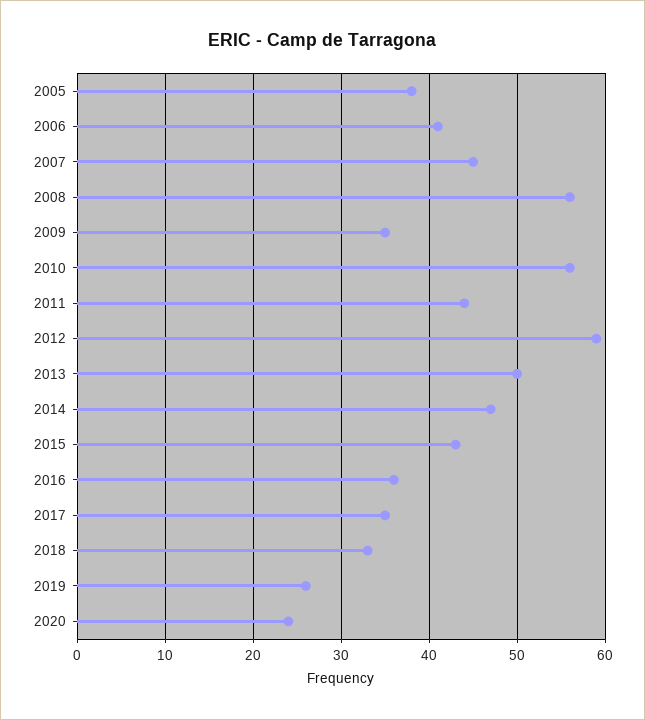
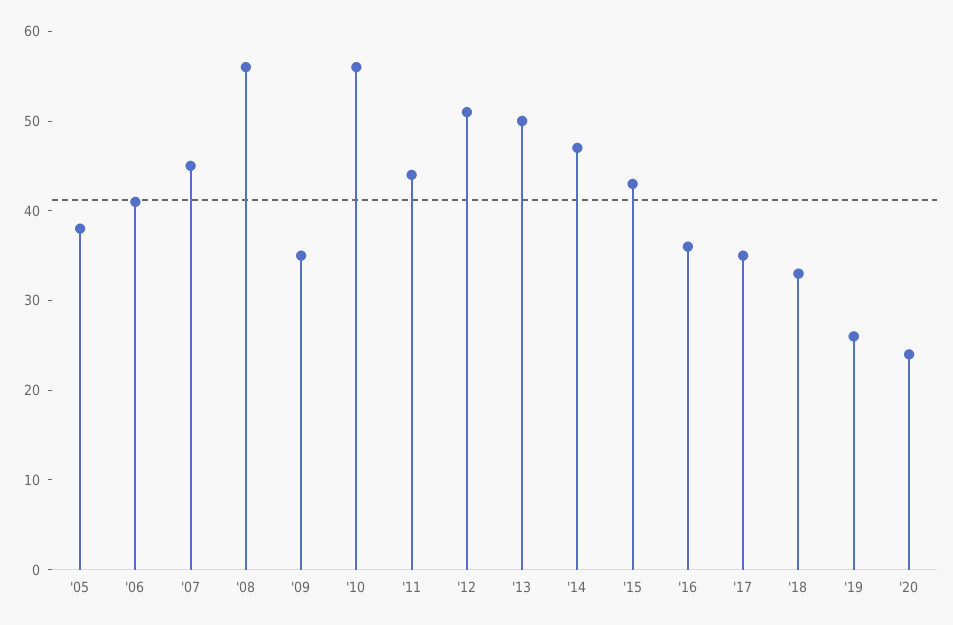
2012: 59 -> 51

